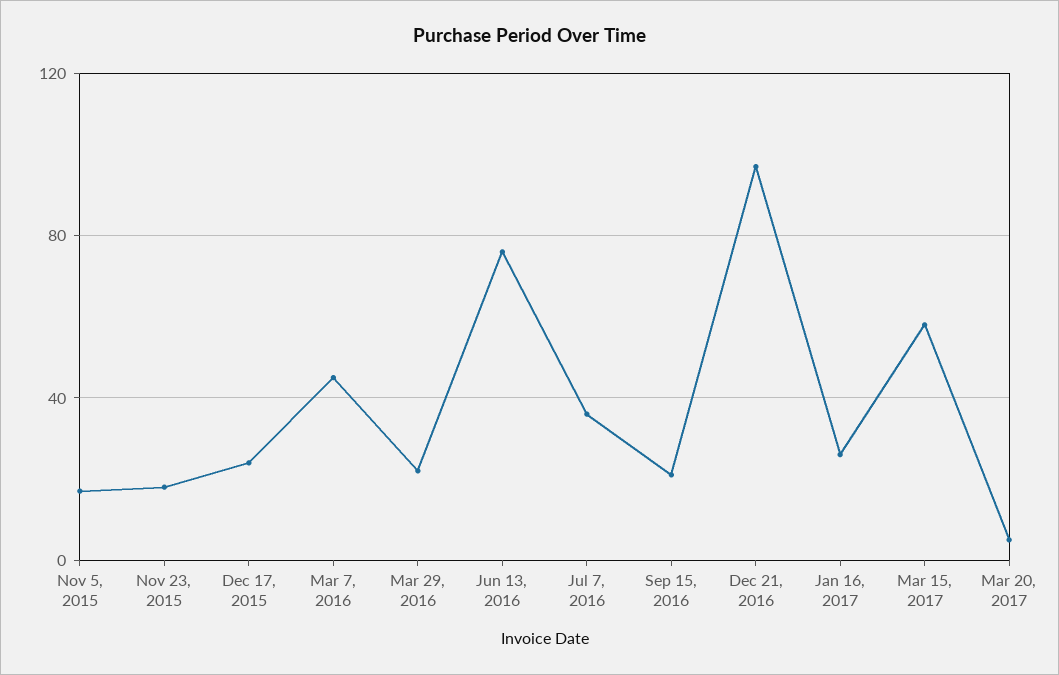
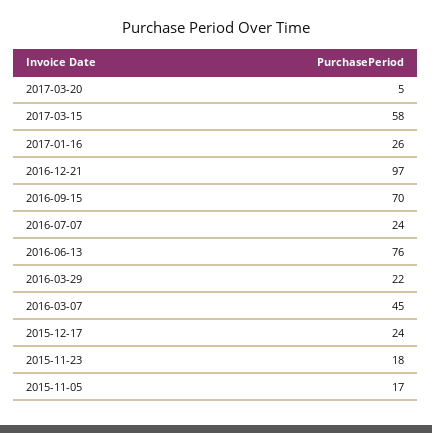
Jul 7, 2016: 35 -> 24
Sep 15, 2016: 20 -> 70

